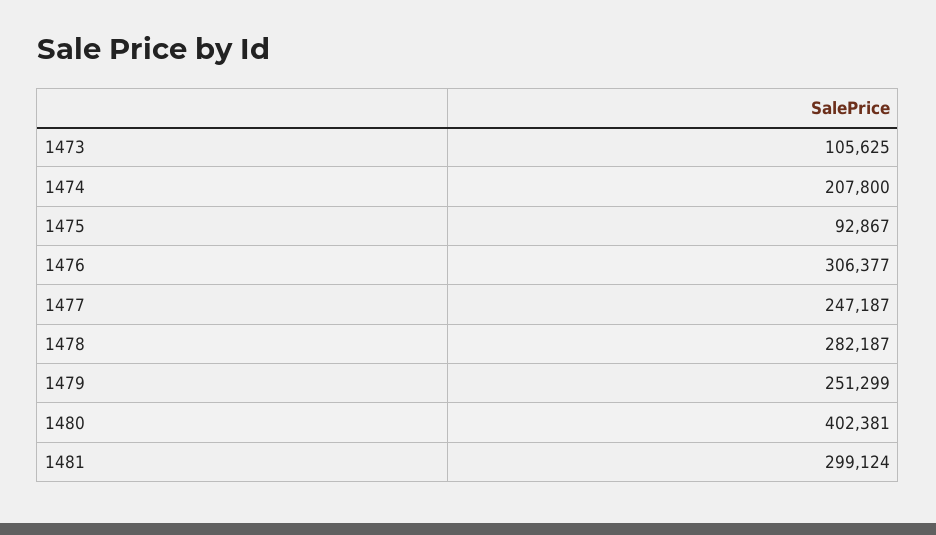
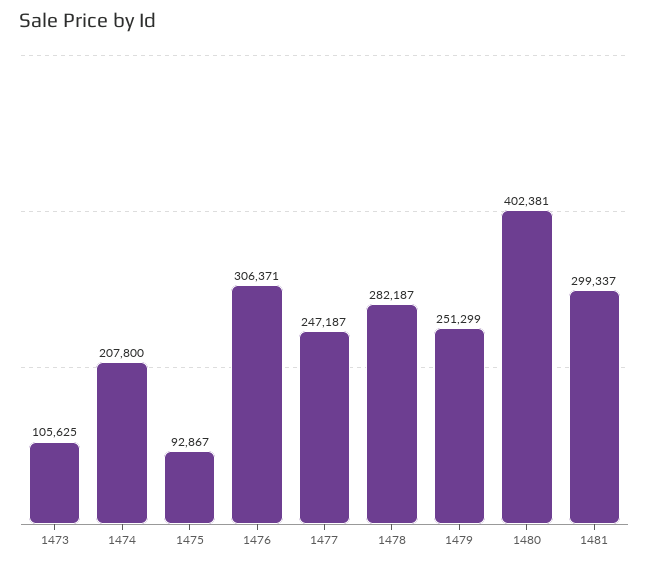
1476: 306377 -> 306371
1481: 299124 -> 299337

